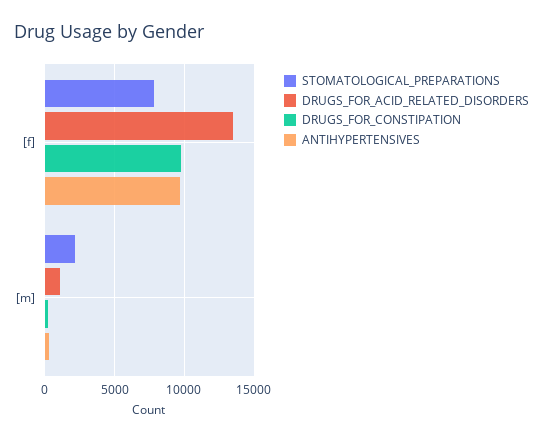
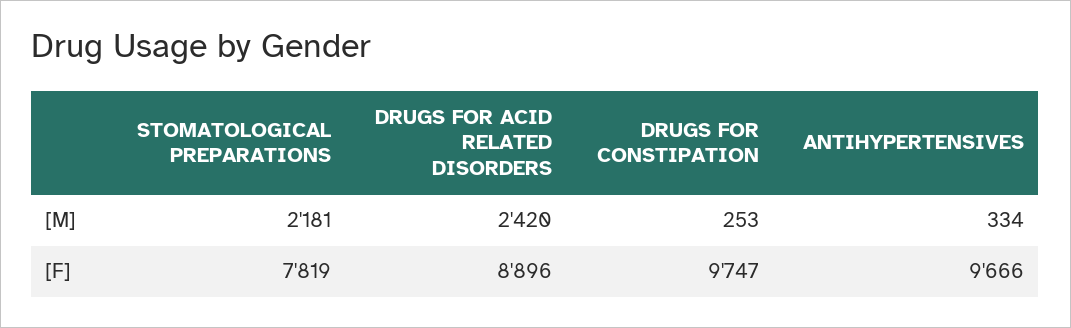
DRUGS_FOR_ACID_RELATED_DISORDERS, [f]: 13500 -> 8896
DRUGS_FOR_ACID_RELATED_DISORDERS, [m]: 1000 -> 2420

